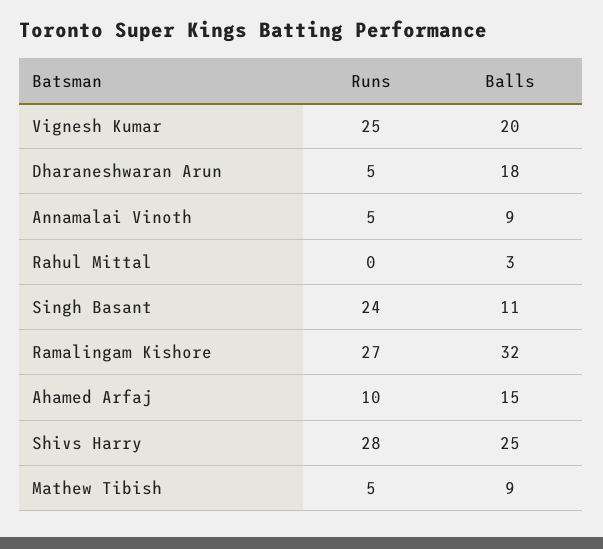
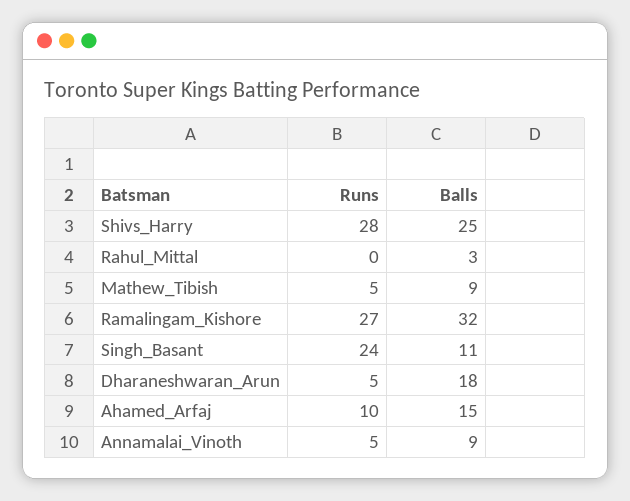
Runs, Vignesh Kumar: 25 -> none
Balls, Vignesh Kumar: 20 -> none

